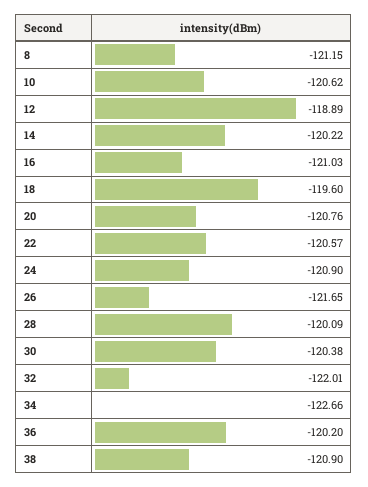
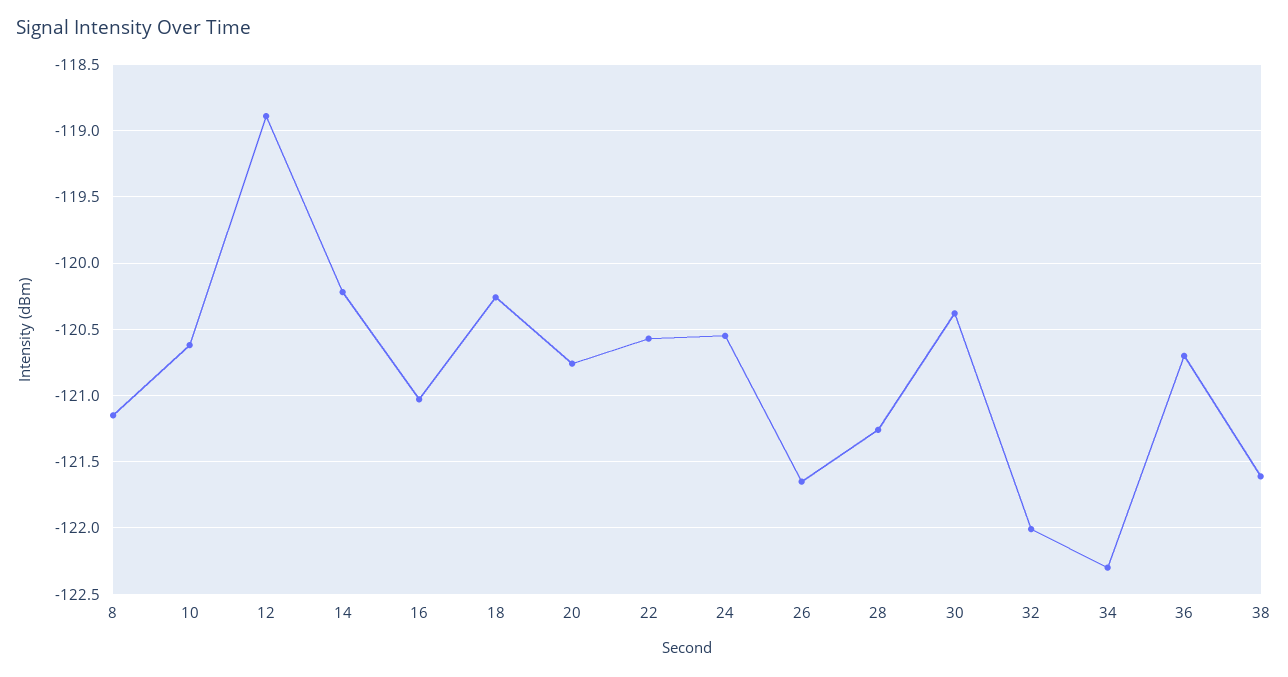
18: -119.6 -> -120.25
24: -120.9 -> -120.55
28: -120.09 -> -121.25
34: -122.66 -> -122.3
36: -120.2 -> -120.7
38: -120.9 -> -121.6

